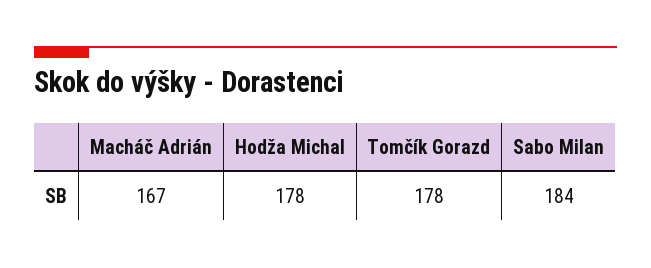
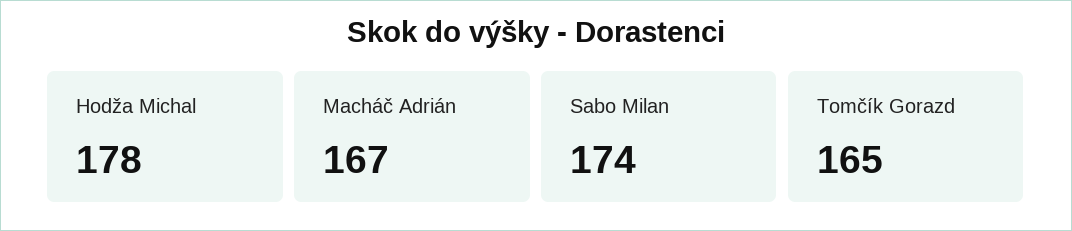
Tomčík Gorazd: 178 -> 165
Sabo Milan: 184 -> 174

